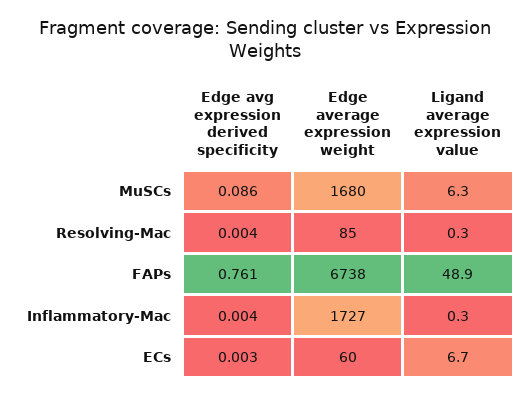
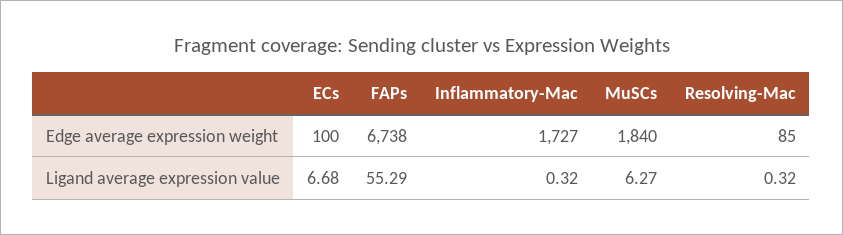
Edge avg expression derived specificity, MuSCs: 0.086 -> none
Edge average expression weight, MuSCs: 1680 -> 1840
Edge avg expression derived specificity, Resolving-Mac: 0.004 -> none
Edge avg expression derived specificity, FAPs: 0.761 -> none
Ligand average expression value, FAPs: 48.9 -> 55.29
Edge avg expression derived specificity, Inflammatory-Mac: 0.004 -> none
Edge avg expression derived specificity, ECs: 0.003 -> none
Edge average expression weight, ECs: 60 -> 100

